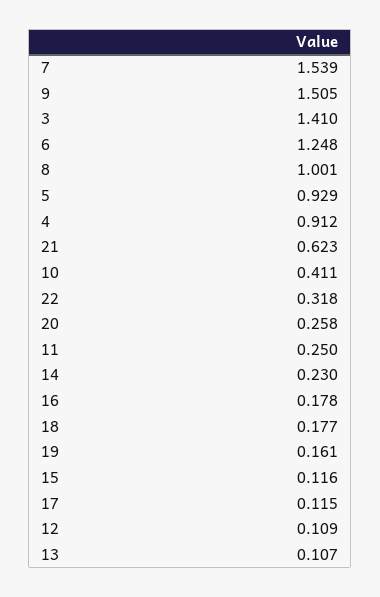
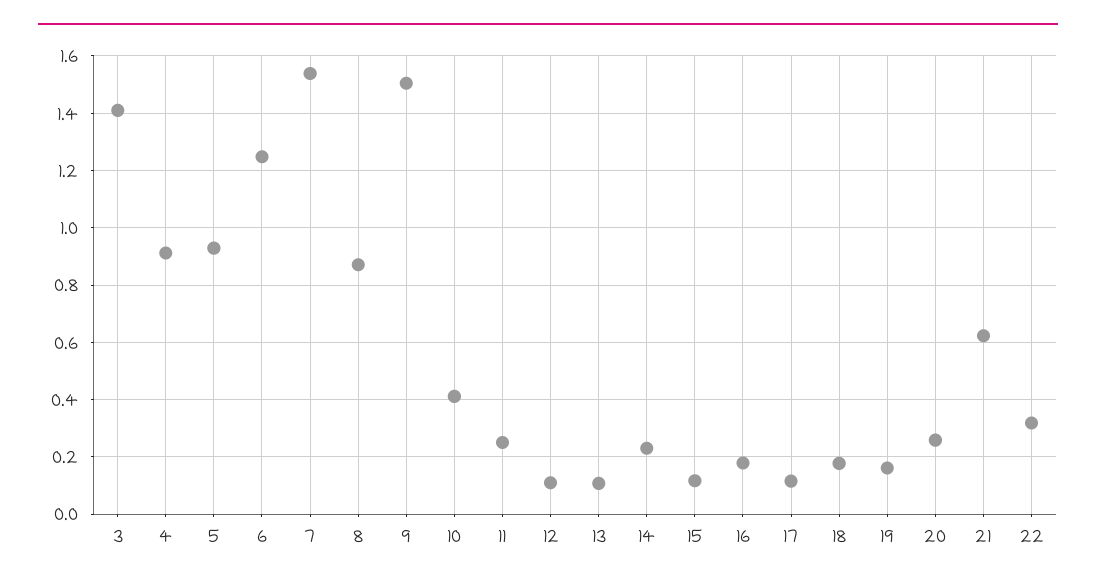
8: 1.001 -> 0.875

